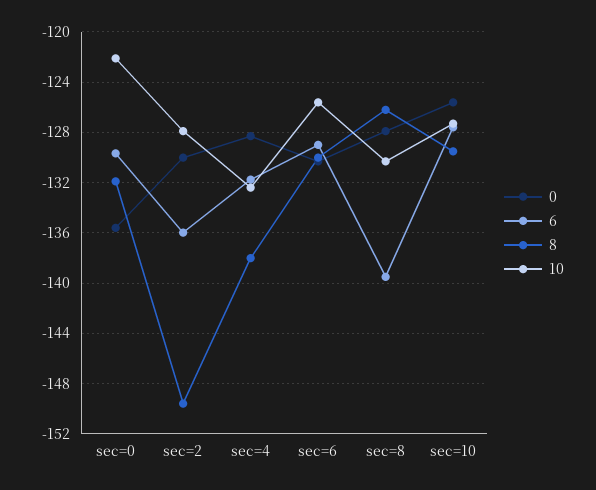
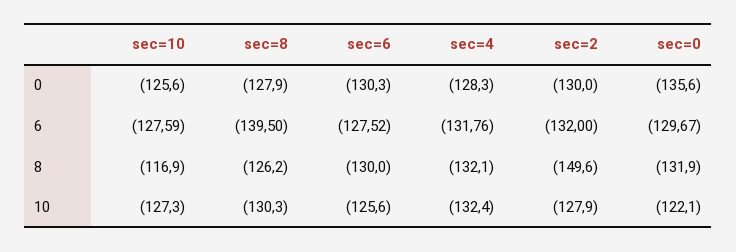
6, sec=2: -136 -> -132
8, sec=4: -138 -> -132.1
6, sec=6: -129 -> -127.52
8, sec=10: -129.5 -> -116.9

